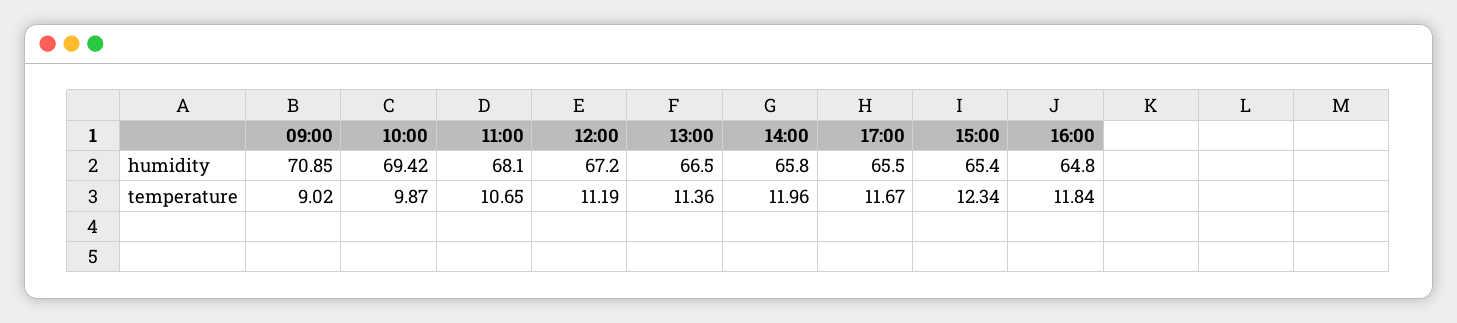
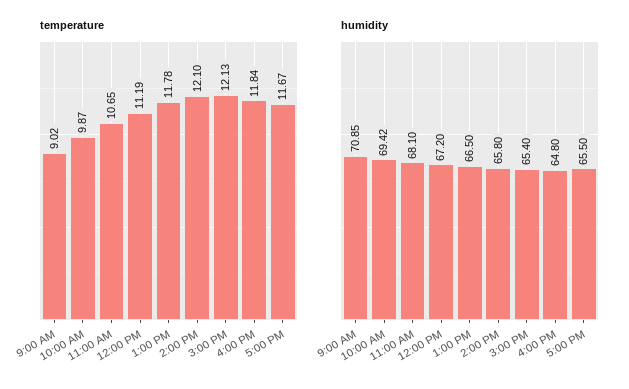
temperature, 13:00: 11.36 -> 11.78
temperature, 14:00: 11.96 -> 12.1
temperature, 15:00: 12.34 -> 12.13

